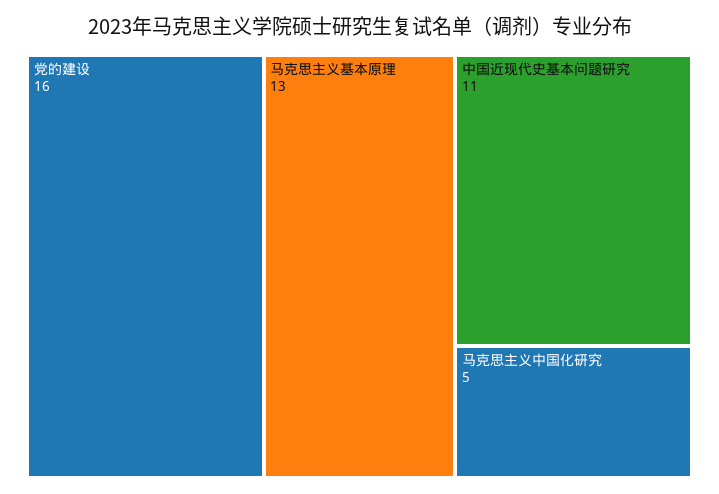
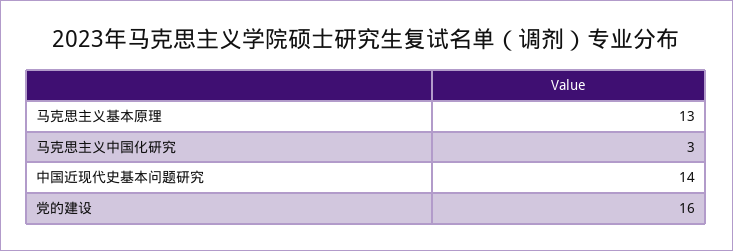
中国近现代史基本问题研究: 11 -> 14
马克思主义中国化研究: 5 -> 3

